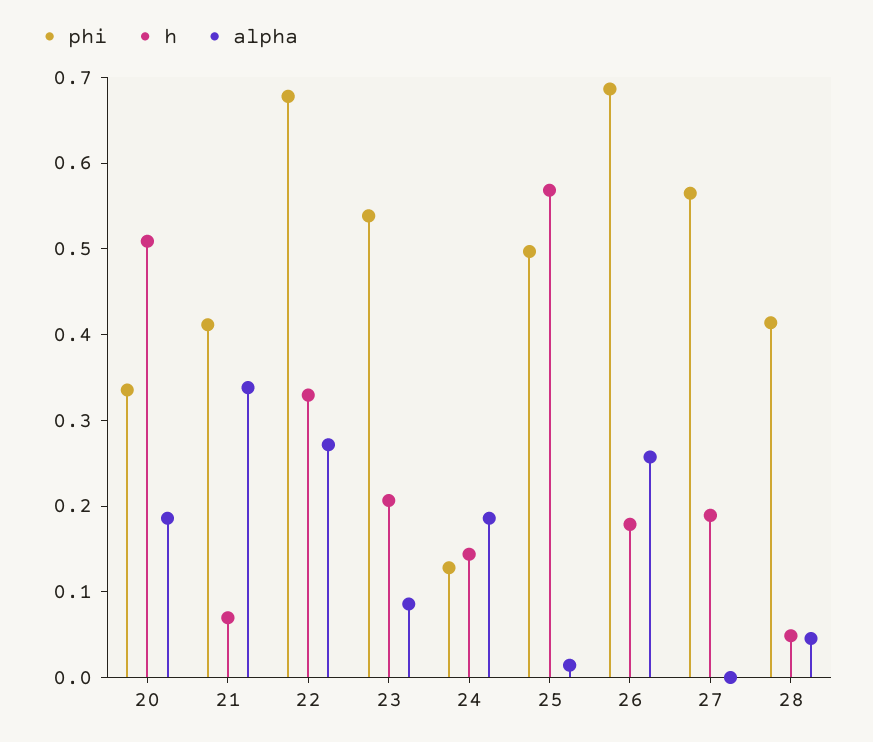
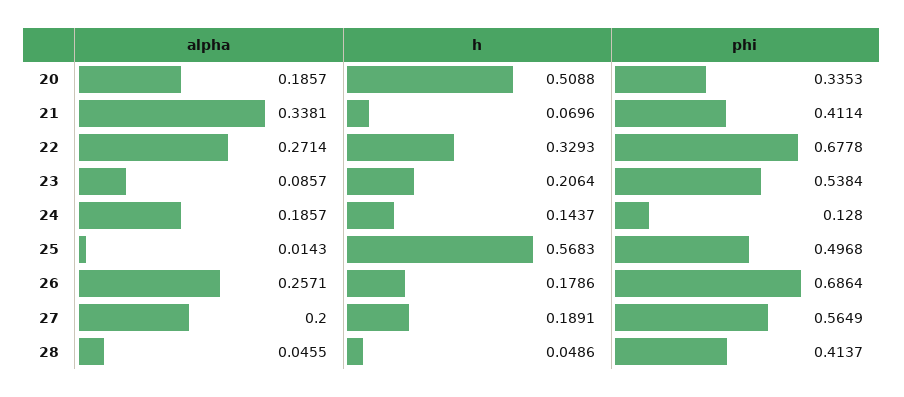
alpha, 27: 0 -> 0.2

